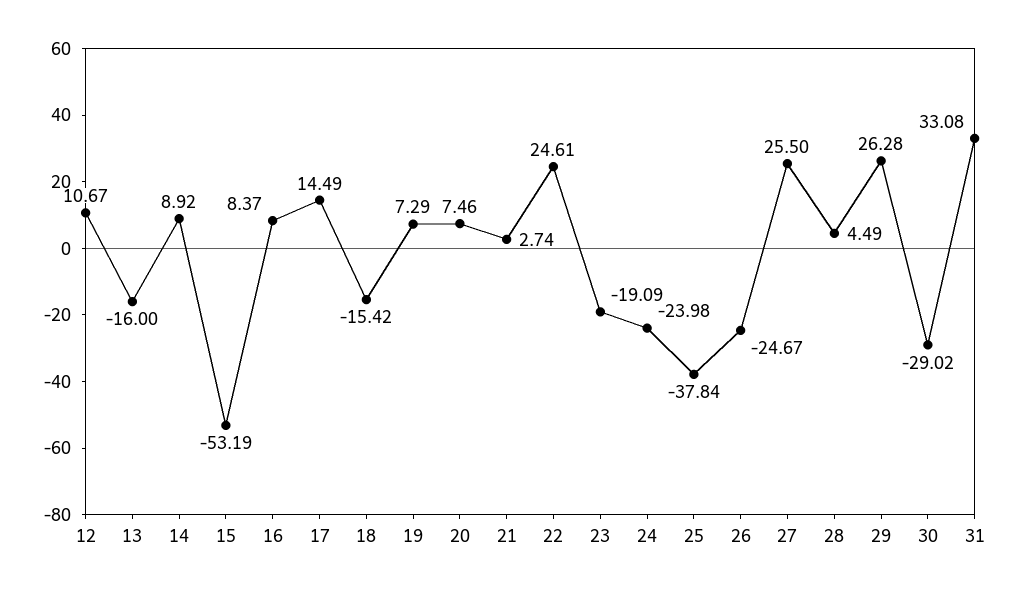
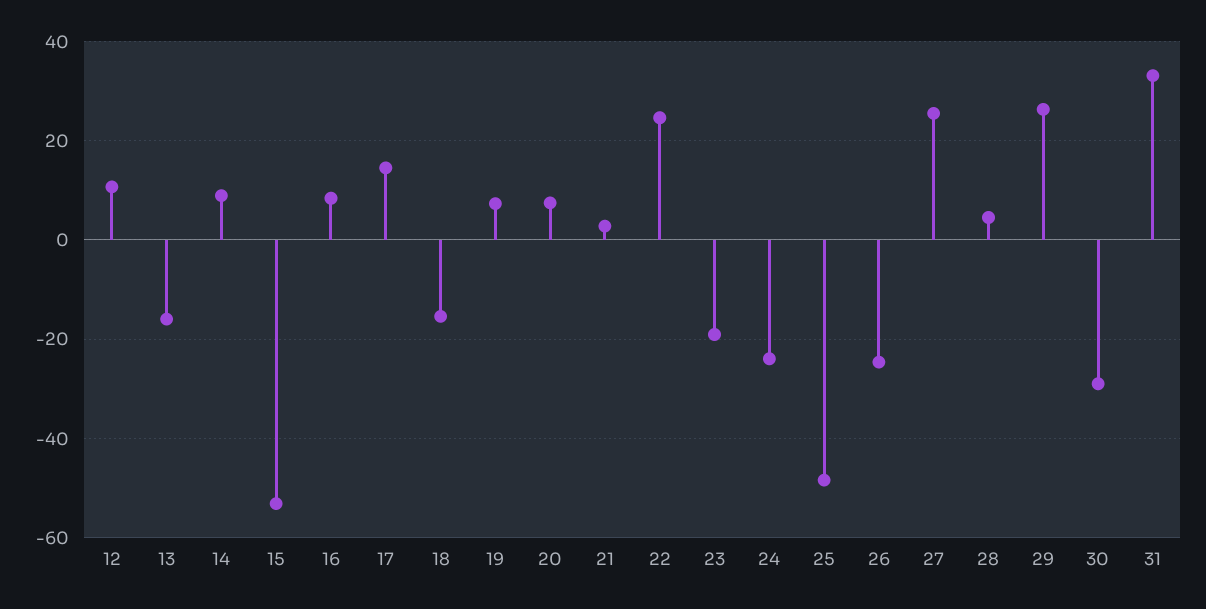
25: -37.84 -> -48

